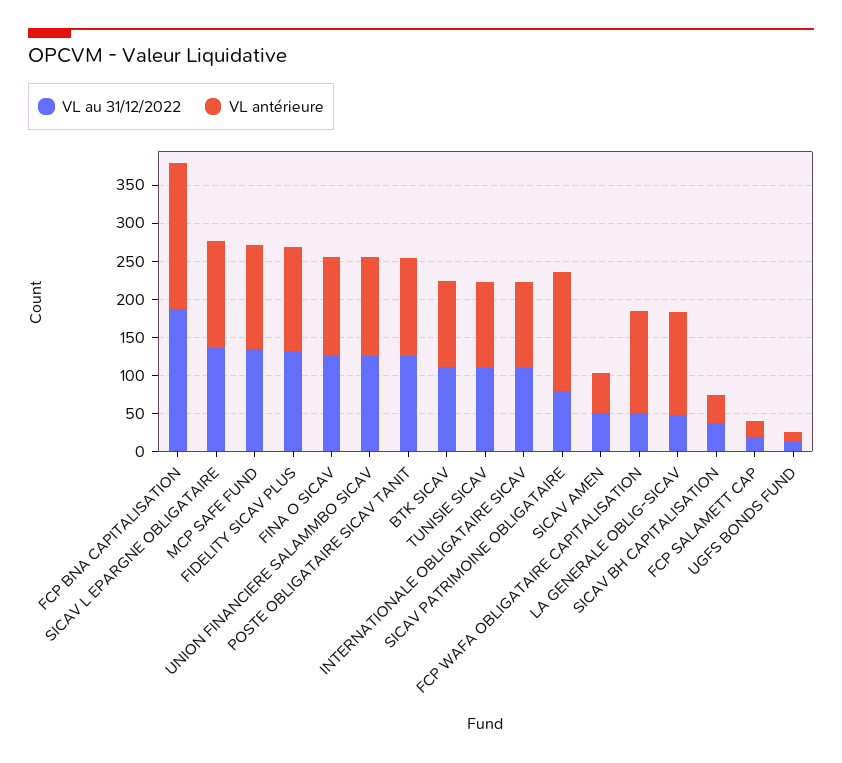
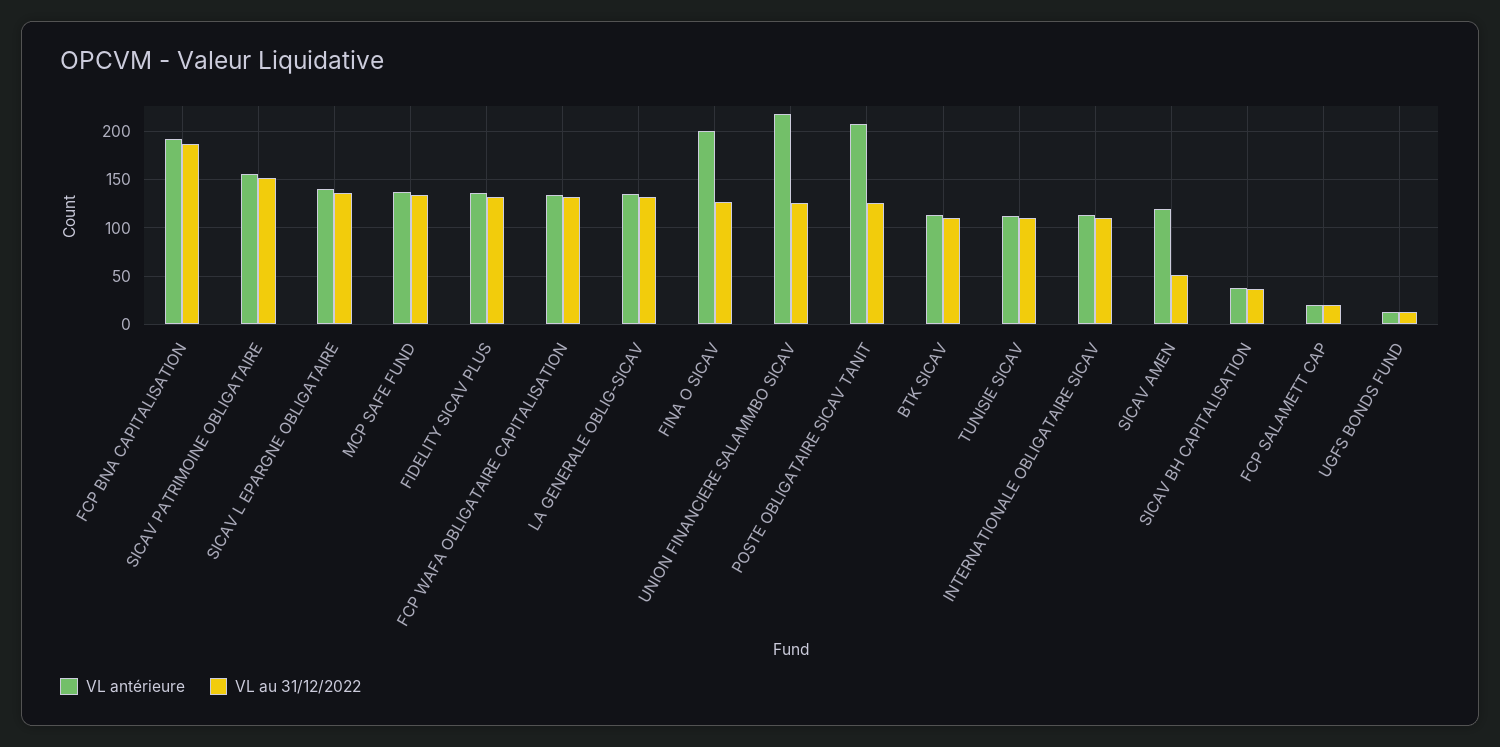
VL antérieure, FINA O SICAV: 125 -> 200
VL antérieure, UNION FINANCIERE SALAMMBO SICAV: 125 -> 220
VL antérieure, POSTE OBLIGATAIRE SICAV TANIT: 125 -> 210
VL au 31/12/2022, SICAV PATRIMOINE OBLIGATAIRE: 75 -> 150
VL antérieure, SICAV AMEN: 50 -> 120
VL au 31/12/2022, FCP WAFA OBLIGATAIRE CAPITALISATION: 50 -> 130
VL au 31/12/2022, LA GENERALE OBLIG-SICAV: 50 -> 130

